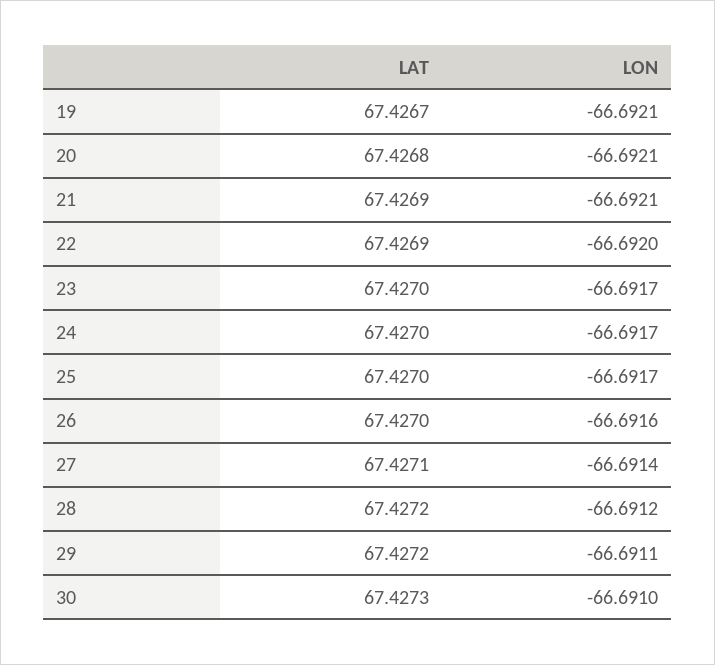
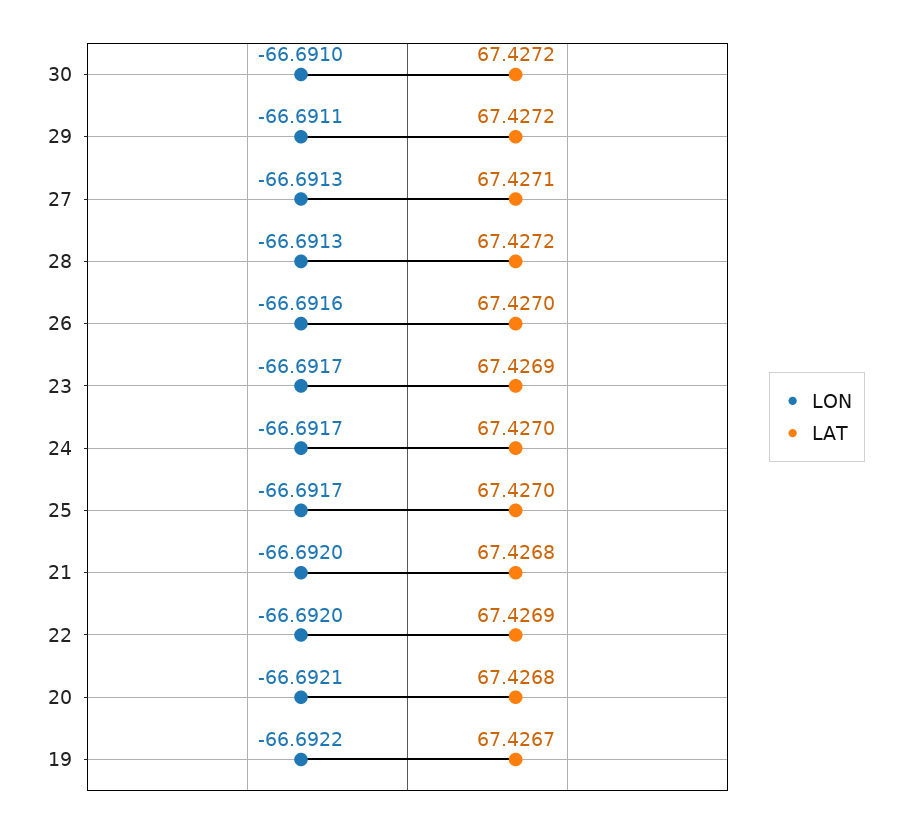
LON, 19: -66.6921 -> -66.6922
LAT, 21: 67.4269 -> 67.4268
LON, 21: -66.6921 -> -66.692
LAT, 23: 67.427 -> 67.4269
LON, 27: -66.6914 -> -66.6913
LON, 28: -66.6912 -> -66.6913
LAT, 30: 67.4273 -> 67.4272

